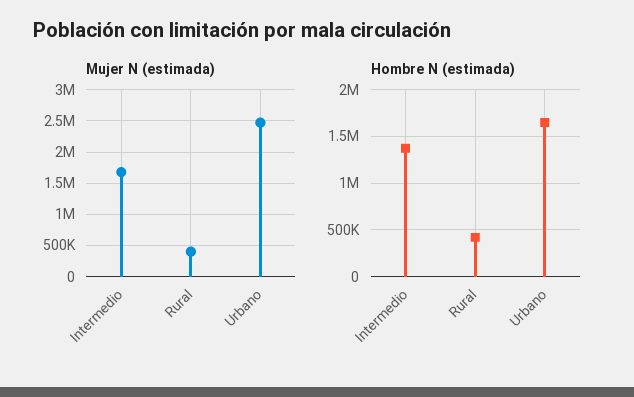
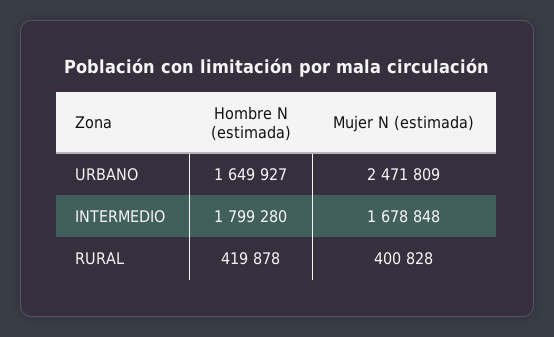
Hombre N (estimada), Intermedio: 1400000 -> 1799280

